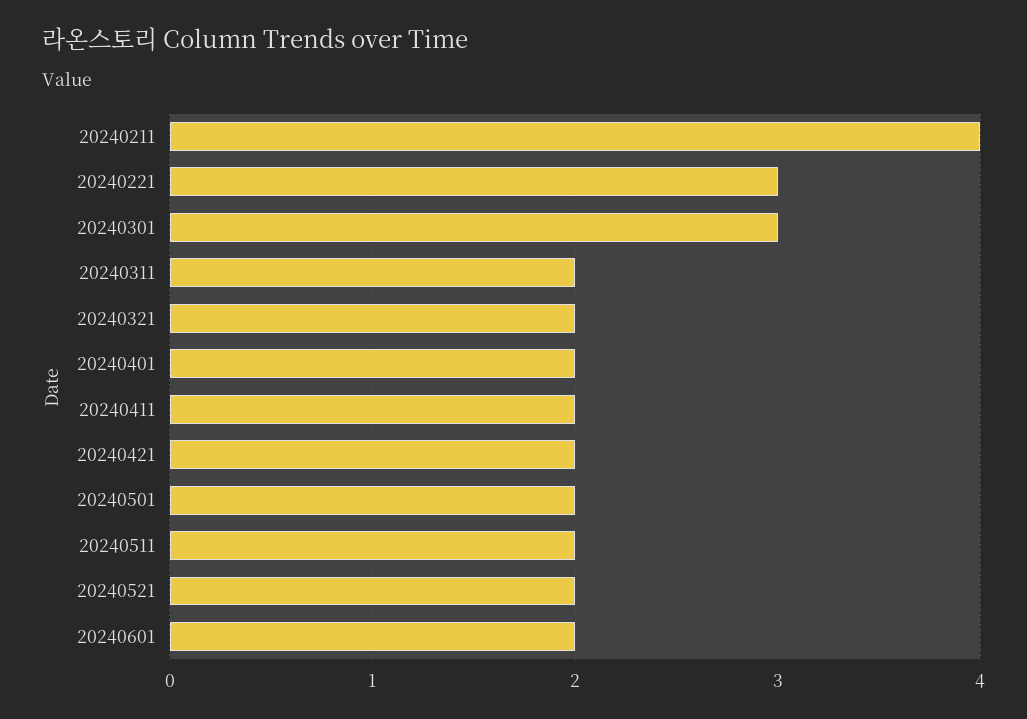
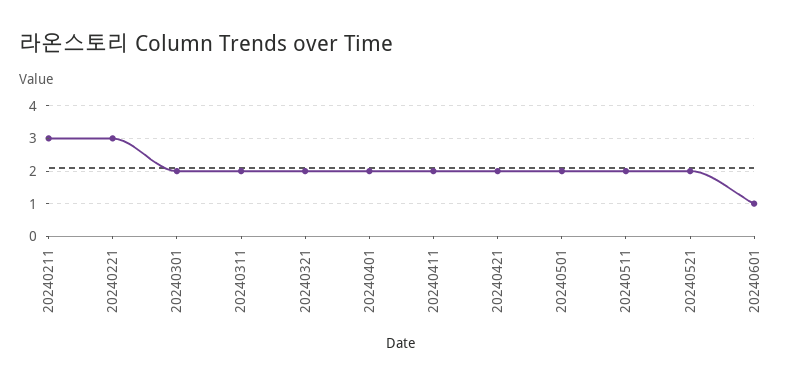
20240211: 4 -> 3
20240301: 3 -> 2
20240601: 2 -> 1

